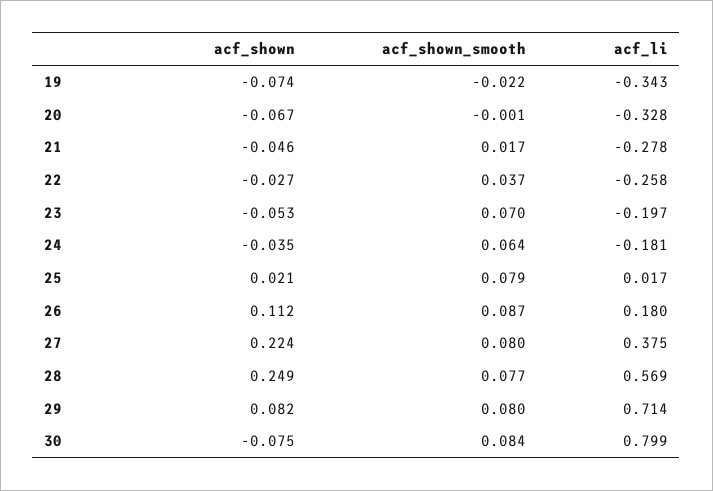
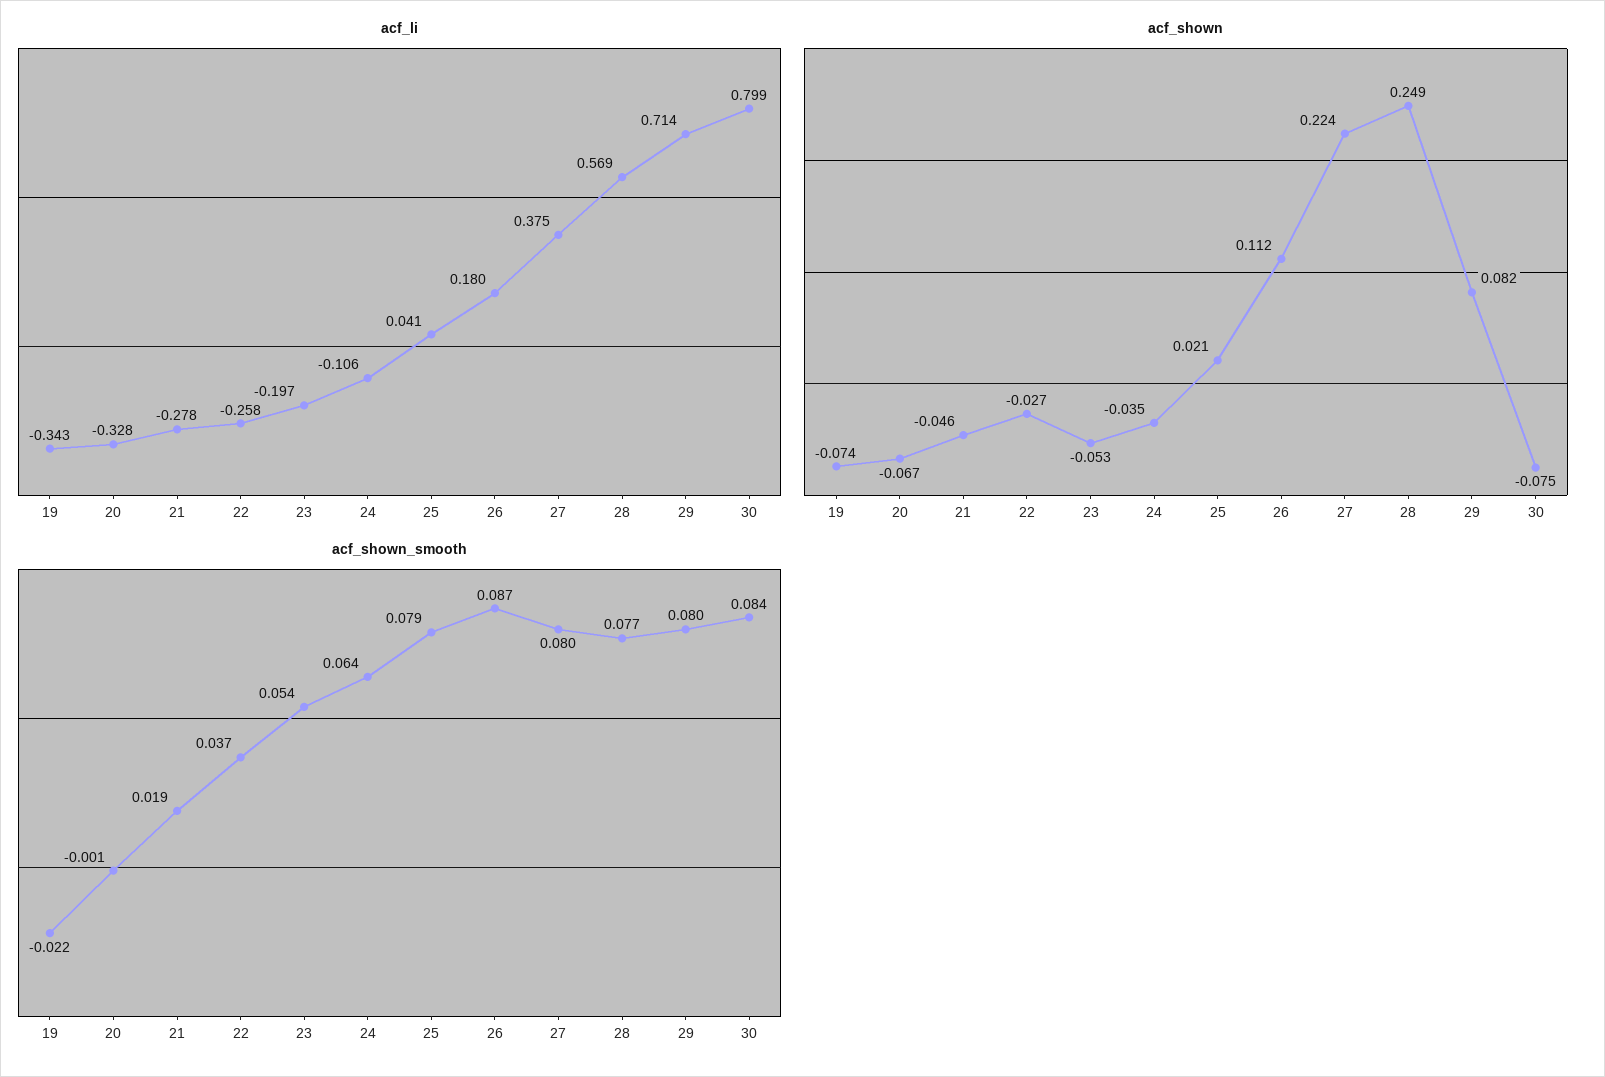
acf_shown_smooth, 21: 0.017 -> 0.019
acf_shown_smooth, 23: 0.07 -> 0.054
acf_li, 24: -0.181 -> -0.106
acf_li, 25: 0.017 -> 0.041

